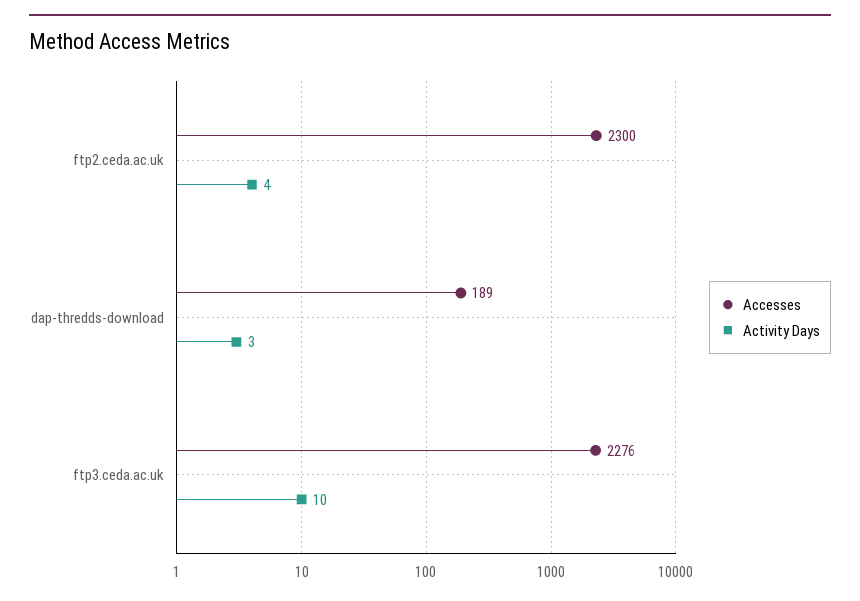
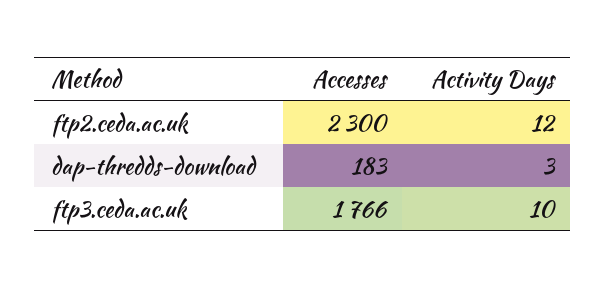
Activity Days, ftp2.ceda.ac.uk: 4 -> 12
Accesses, dap-thredds-download: 189 -> 183
Accesses, ftp3.ceda.ac.uk: 2276 -> 1766

